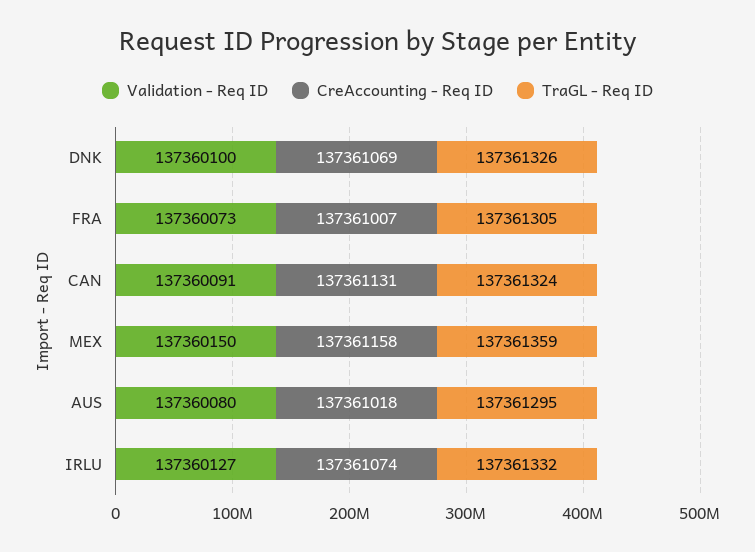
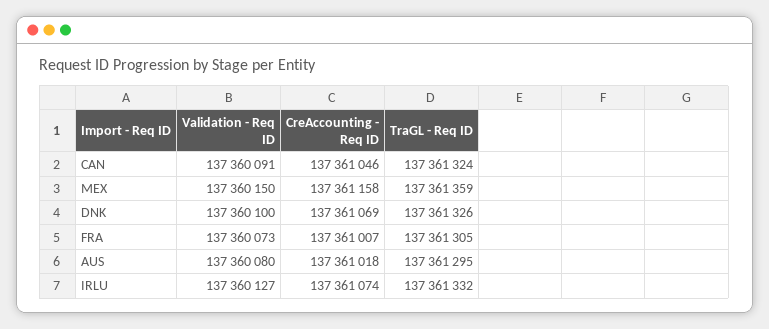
CreAccounting - Req ID, CAN: 137361131 -> 137361046

